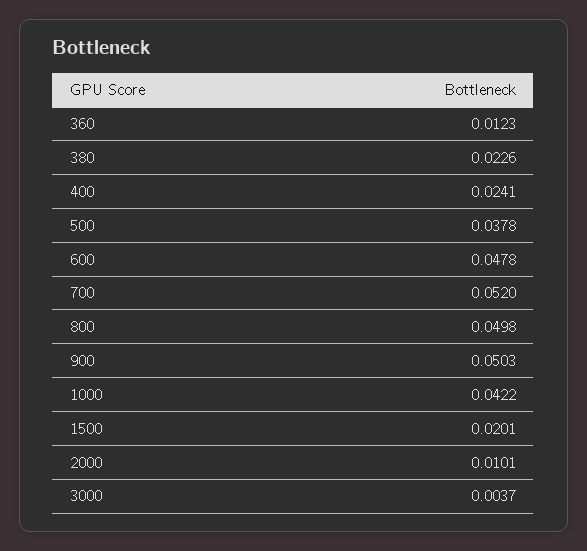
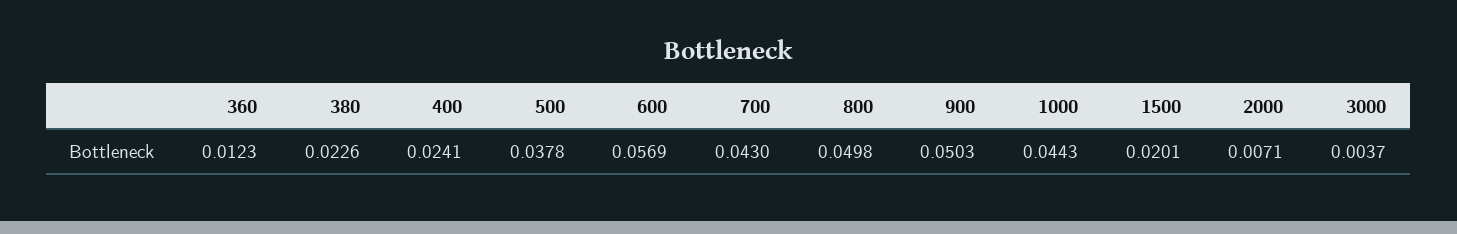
600: 0.0478 -> 0.0569
700: 0.052 -> 0.043
1000: 0.0422 -> 0.0443
2000: 0.0101 -> 0.0071

